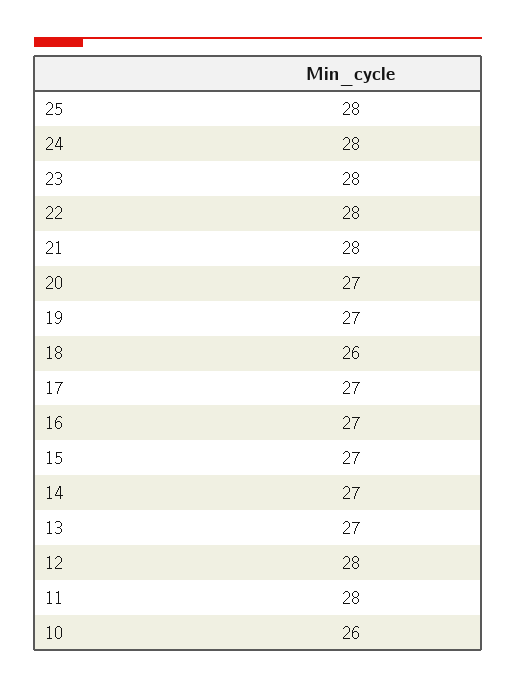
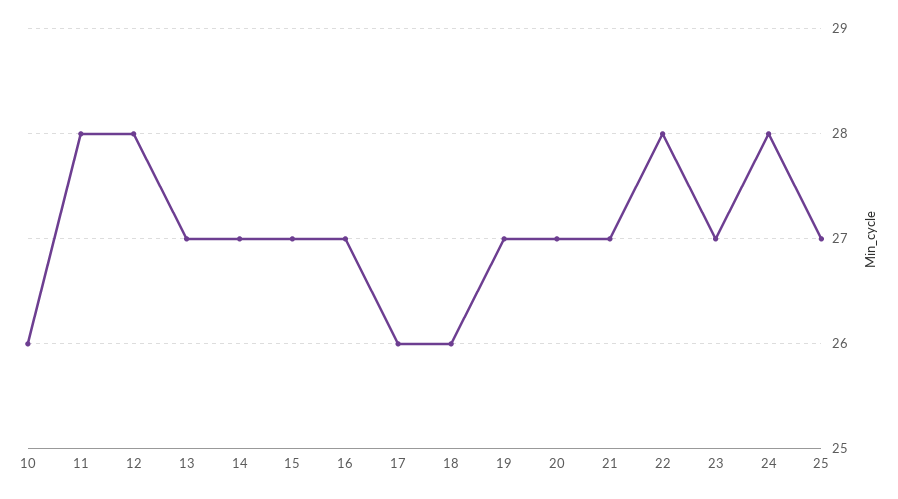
25: 28 -> 27
23: 28 -> 27
21: 28 -> 27
17: 27 -> 26

